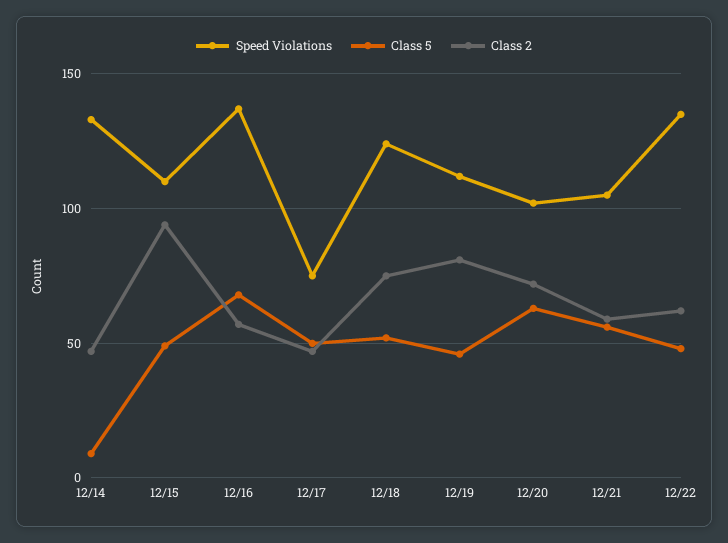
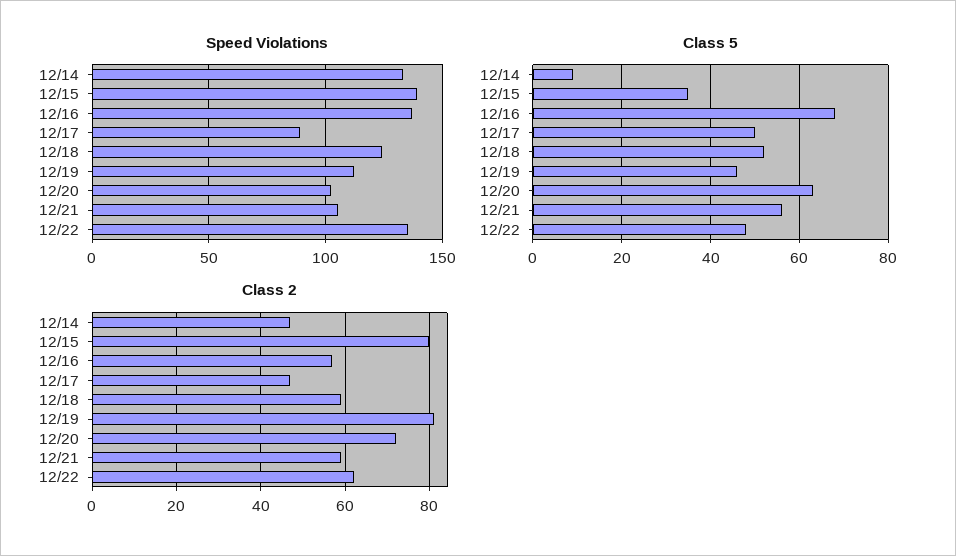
Speed Violations, 12/15: 110 -> 140
Class 5, 12/15: 50 -> 35
Class 2, 12/15: 95 -> 80
Speed Violations, 12/17: 75 -> 90
Class 2, 12/18: 75 -> 60

